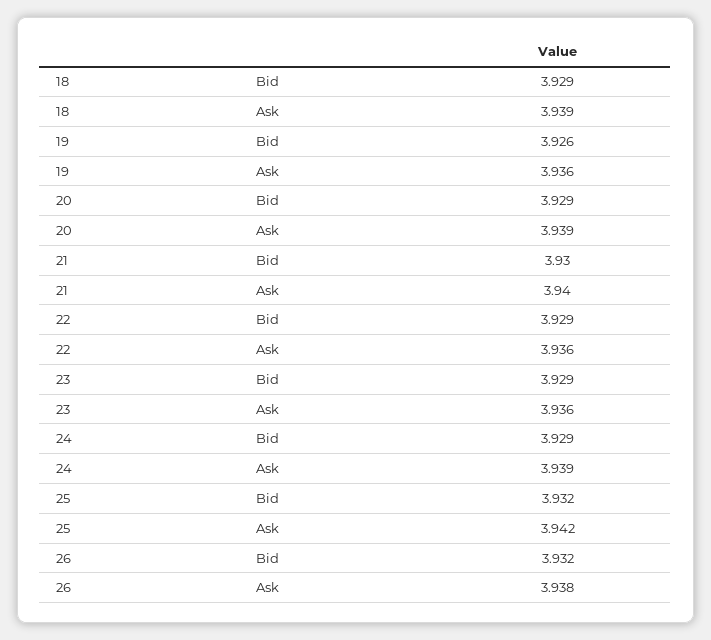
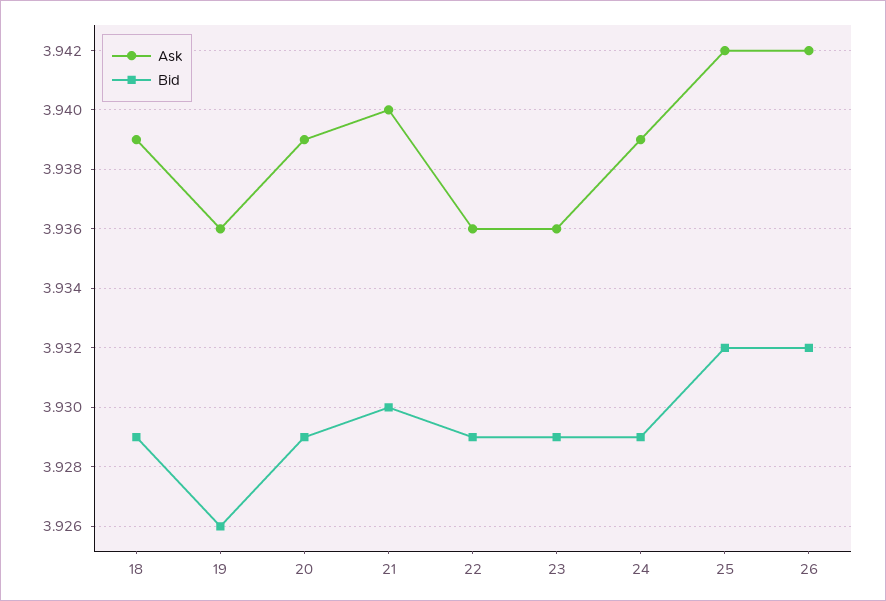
Ask, 26: 3.938 -> 3.942

